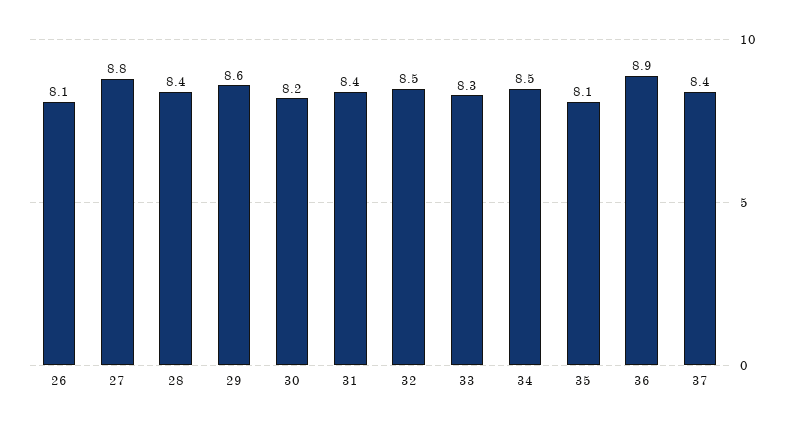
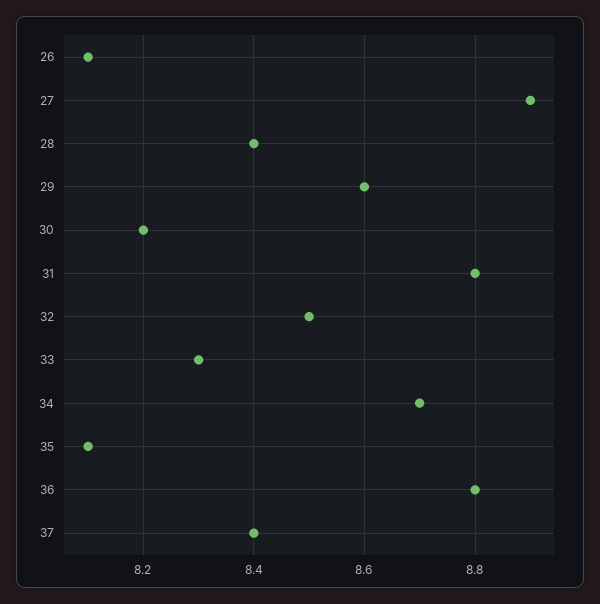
27: 8.8 -> 8.9
31: 8.4 -> 8.8
34: 8.5 -> 8.7
36: 8.9 -> 8.8

